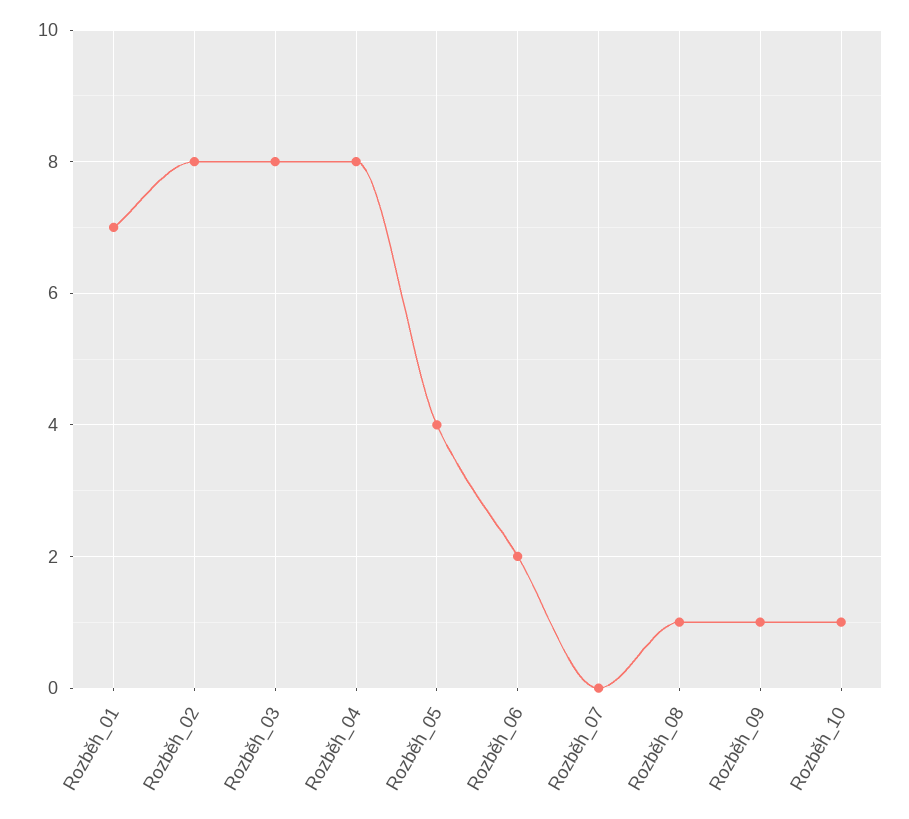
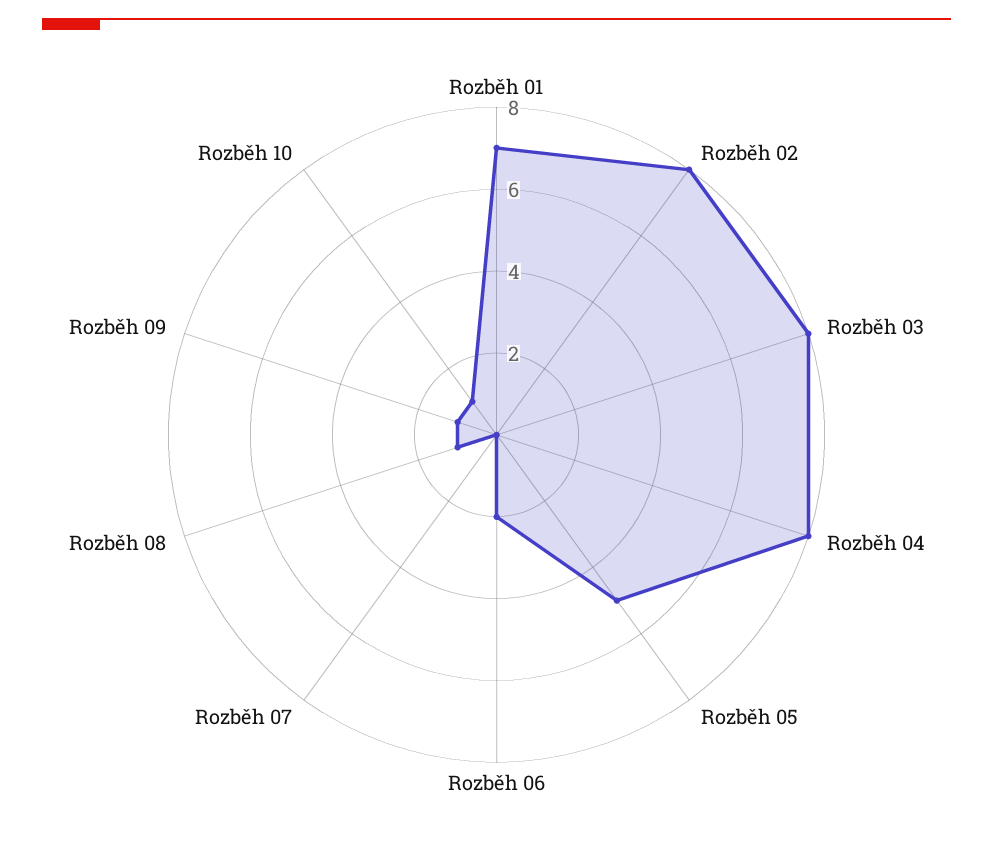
Rozběh_05: 4 -> 5

